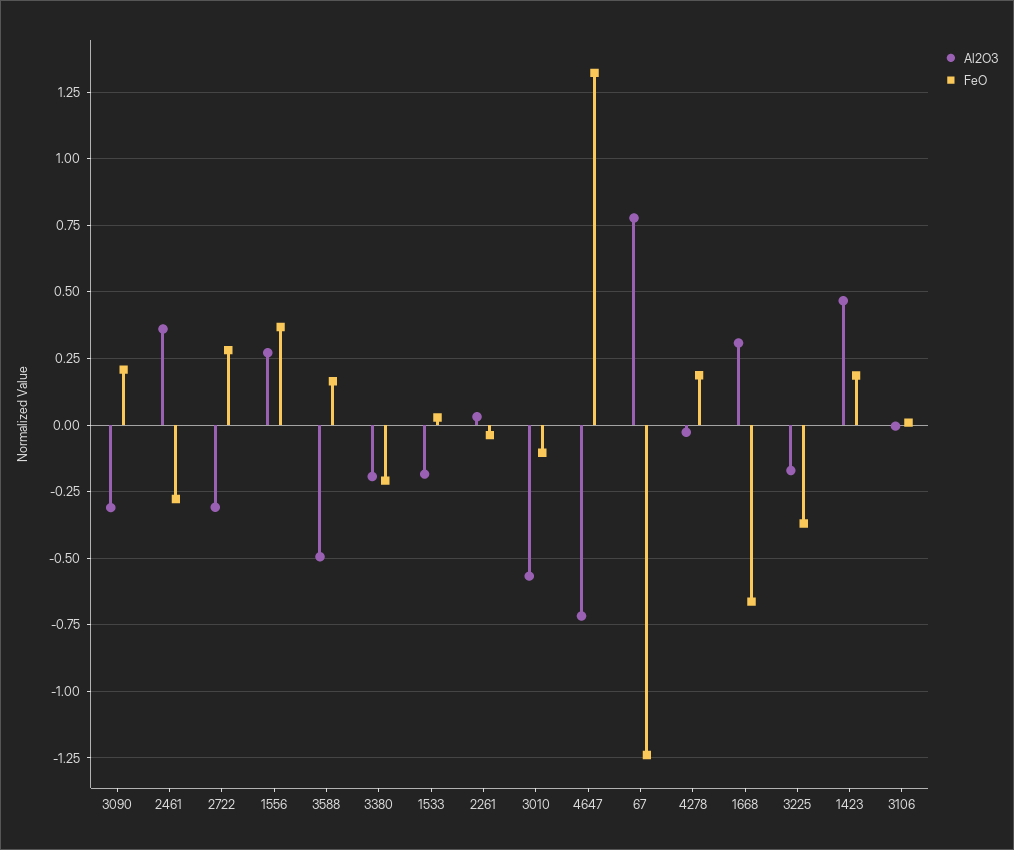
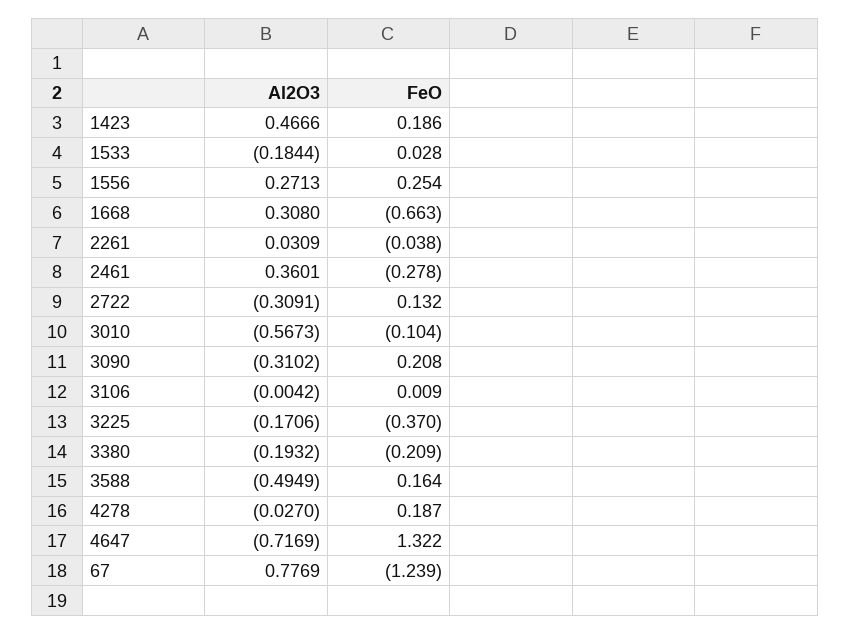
FeO, 2722: 0.275 -> 0.132
FeO, 1556: 0.375 -> 0.254

